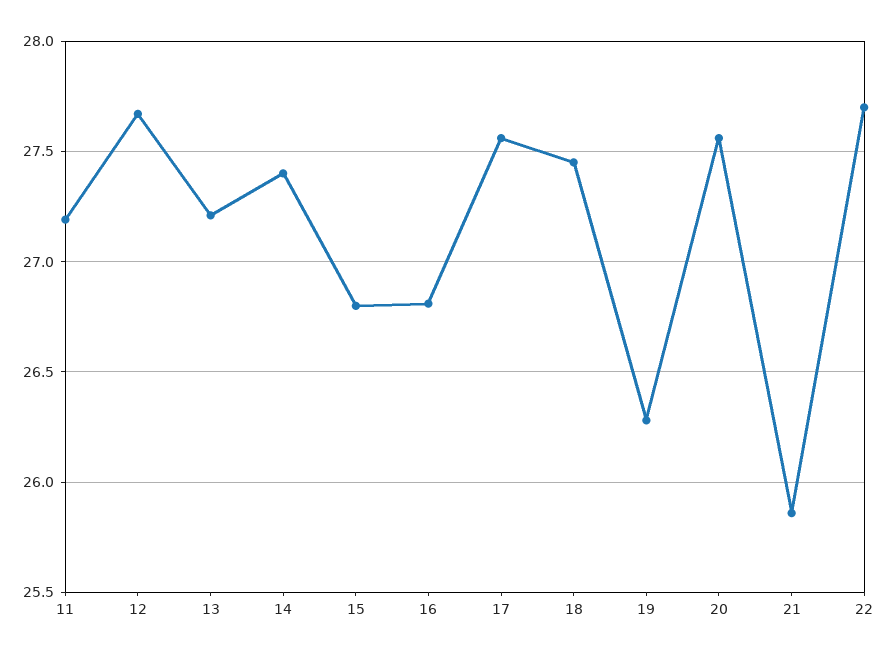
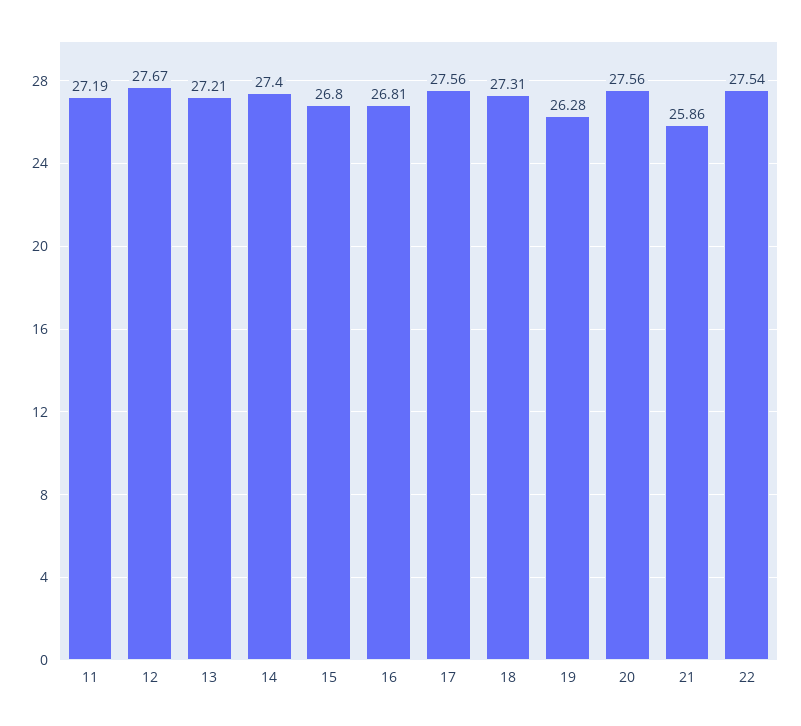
18: 27.45 -> 27.31
22: 27.7 -> 27.54

